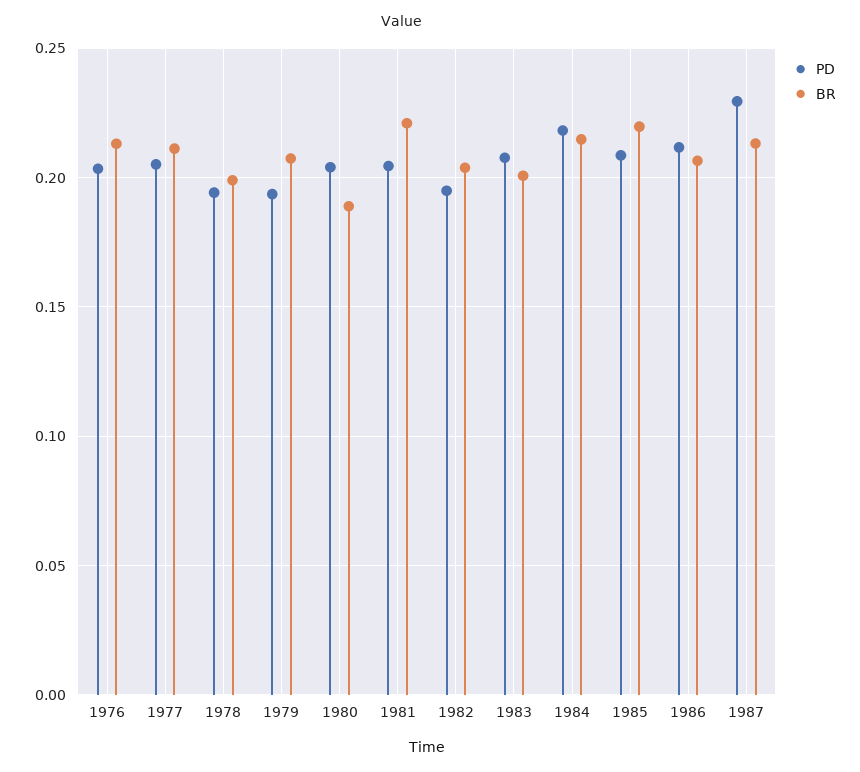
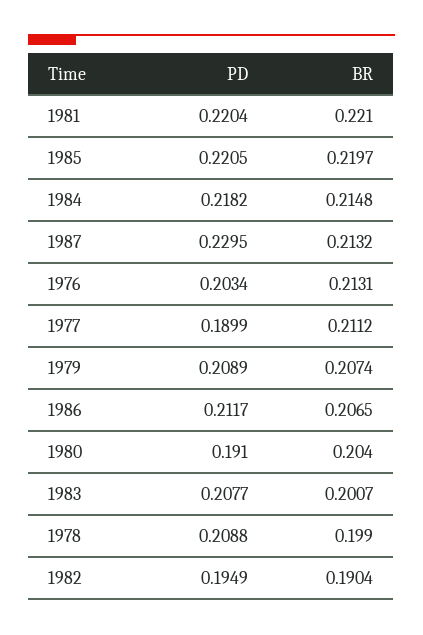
PD, 1977: 0.205 -> 0.1899
PD, 1978: 0.195 -> 0.2088
PD, 1979: 0.195 -> 0.2089
PD, 1980: 0.205 -> 0.191
BR, 1980: 0.19 -> 0.204
PD, 1981: 0.205 -> 0.2204
BR, 1982: 0.205 -> 0.1904
PD, 1985: 0.21 -> 0.2205

